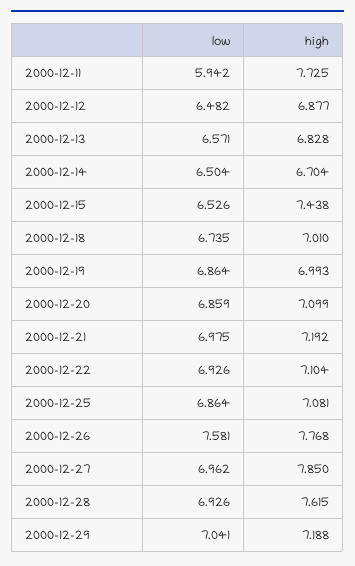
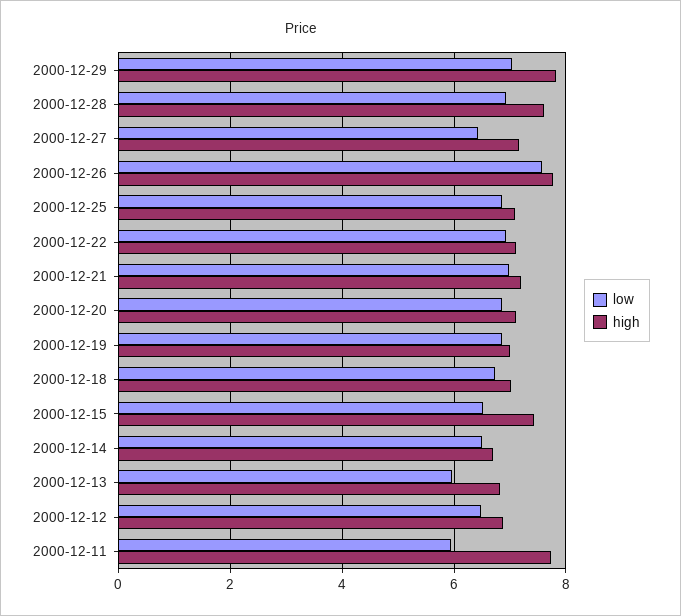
low, 2000-12-13: 6.571 -> 6
low, 2000-12-27: 6.962 -> 6.4
high, 2000-12-27: 7.85 -> 7.2
high, 2000-12-29: 7.188 -> 7.8

